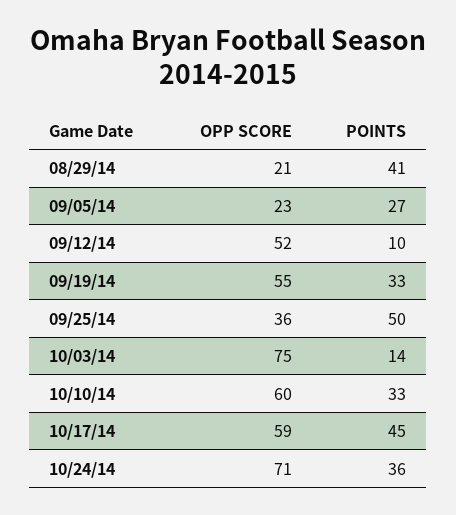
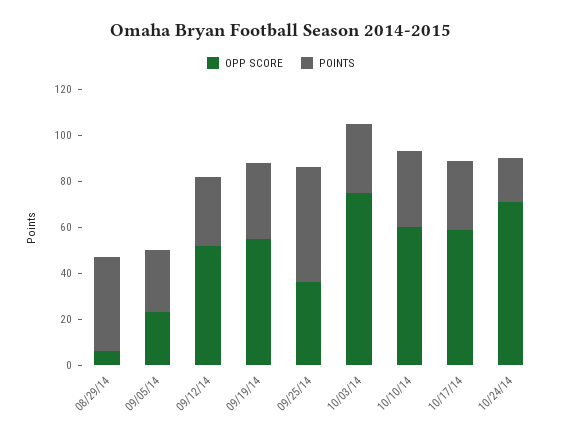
OPP SCORE, 08/29/14: 21 -> 5
POINTS, 09/12/14: 10 -> 30
POINTS, 10/03/14: 14 -> 30
POINTS, 10/17/14: 45 -> 30
POINTS, 10/24/14: 36 -> 20

